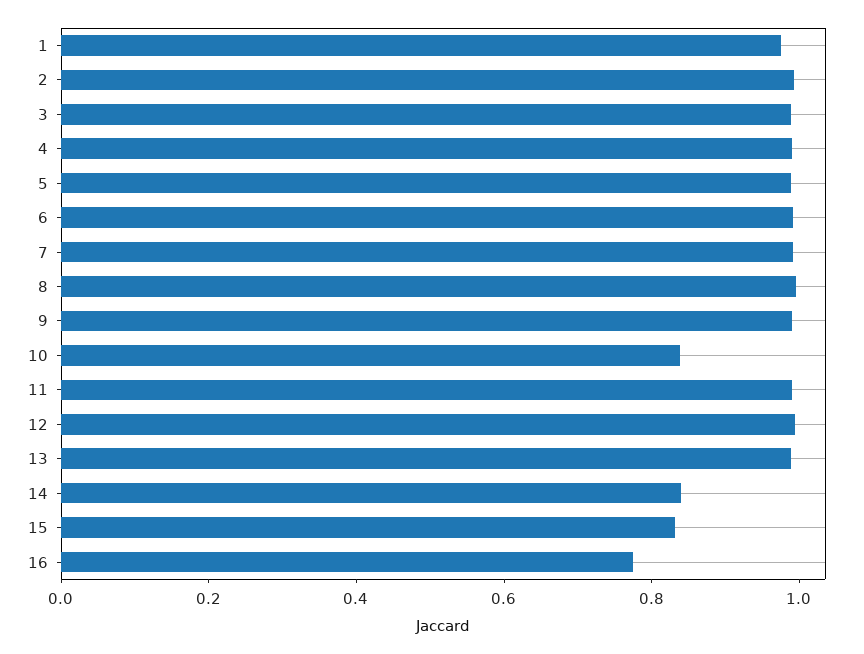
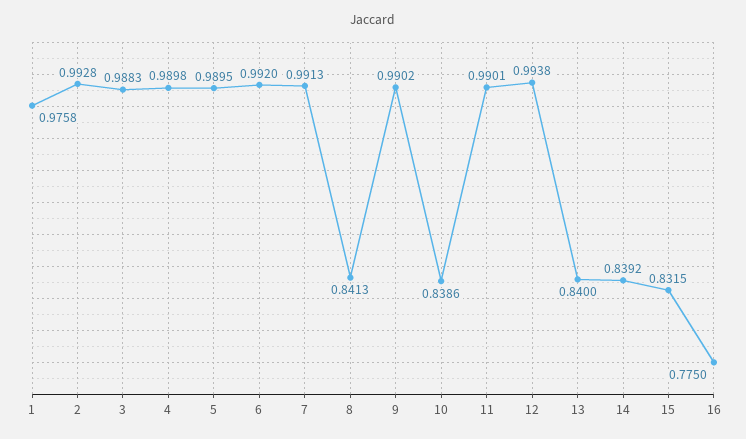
8: 1 -> 0.8413
13: 1 -> 0.84

